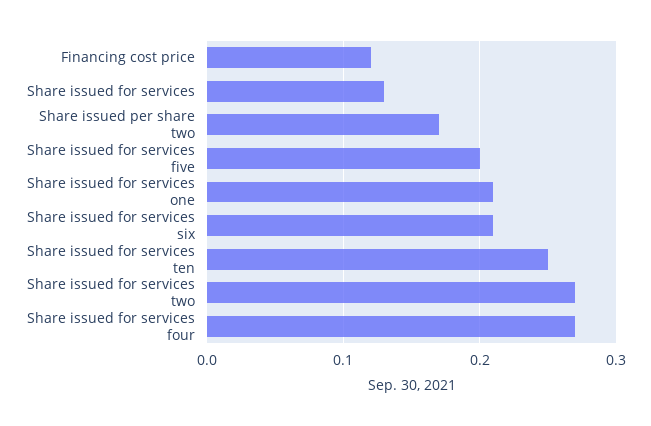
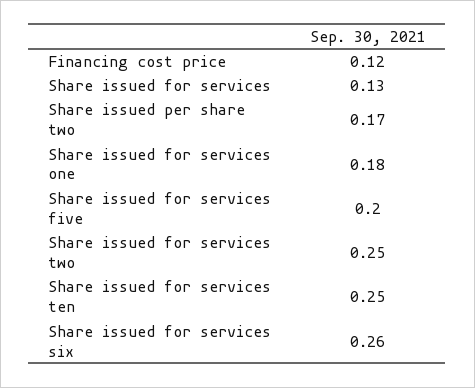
Share issued for services one: 0.21 -> 0.18
Share issued for services six: 0.21 -> 0.26
Share issued for services two: 0.27 -> 0.25
Share issued for services four: 0.27 -> none

